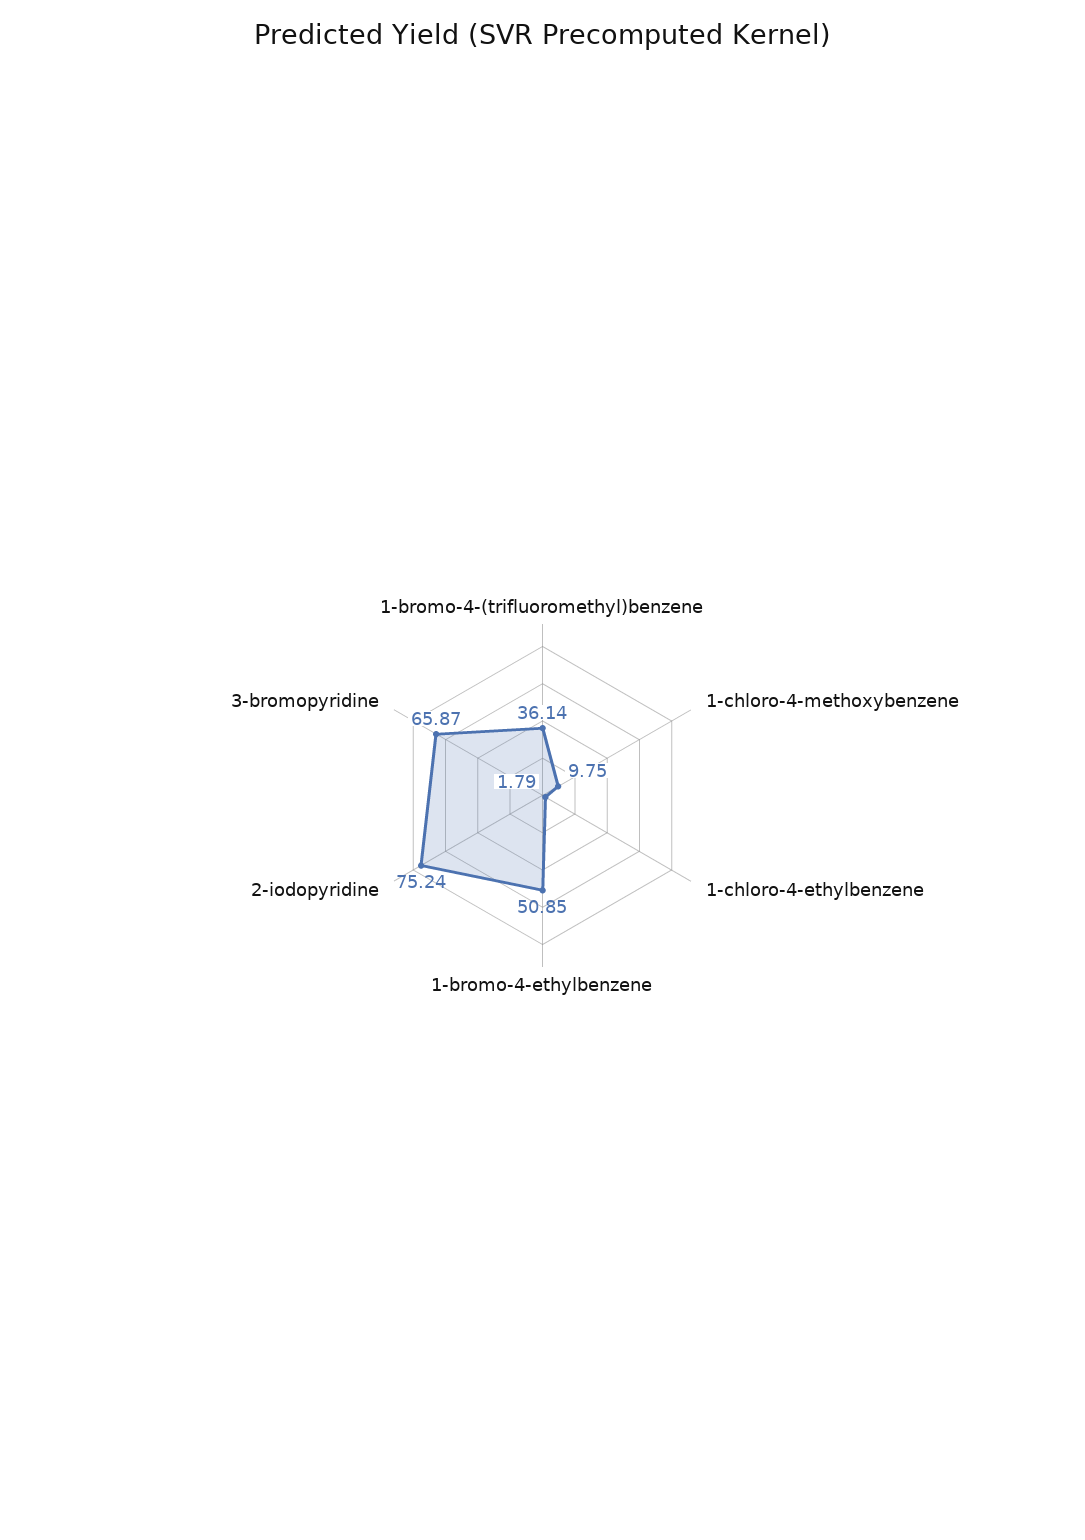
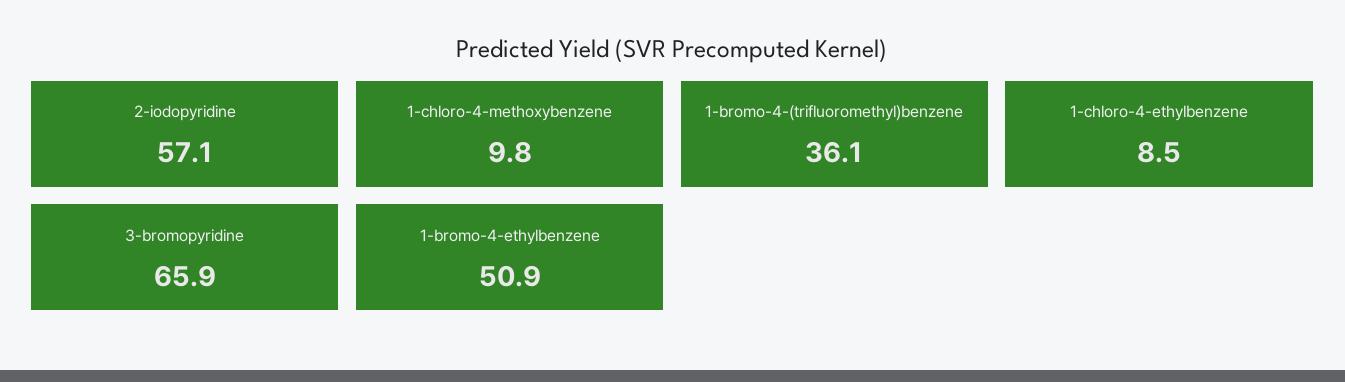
1-chloro-4-ethylbenzene: 1.79 -> 8.5
2-iodopyridine: 75.24 -> 57.1

